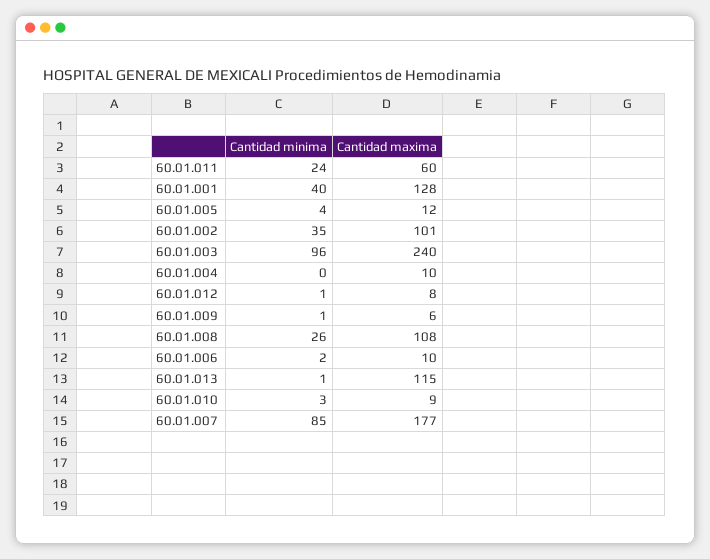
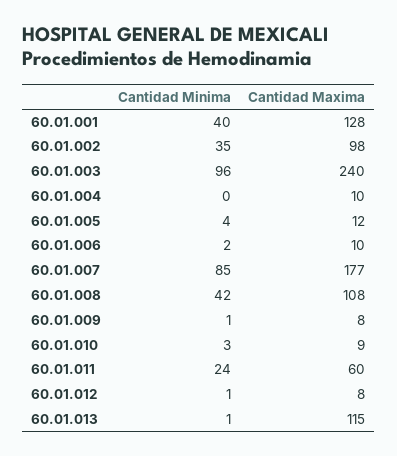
Cantidad maxima, 60.01.002: 101 -> 98
Cantidad maxima, 60.01.009: 6 -> 8
Cantidad minima, 60.01.008: 26 -> 42

